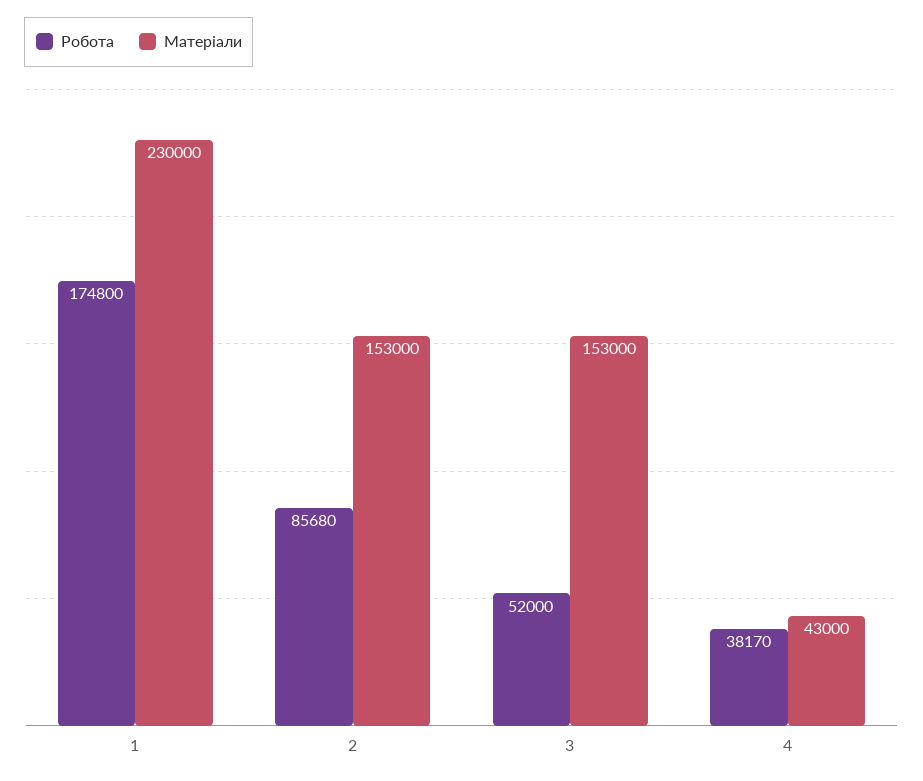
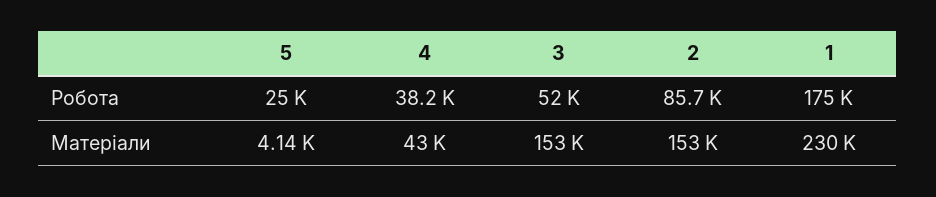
Робота, 5: none -> 25000
Матеріали, 5: none -> 4140

